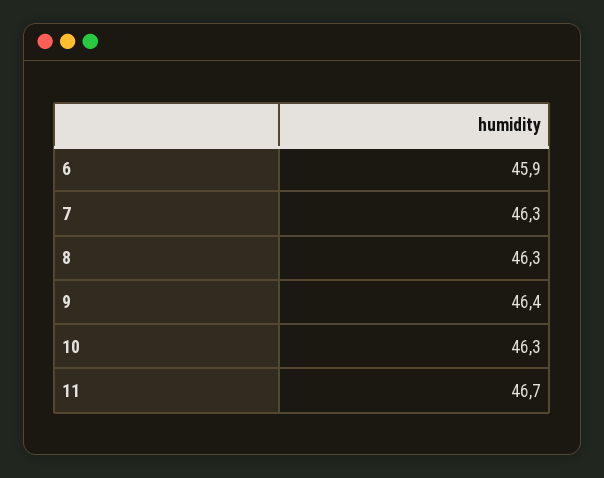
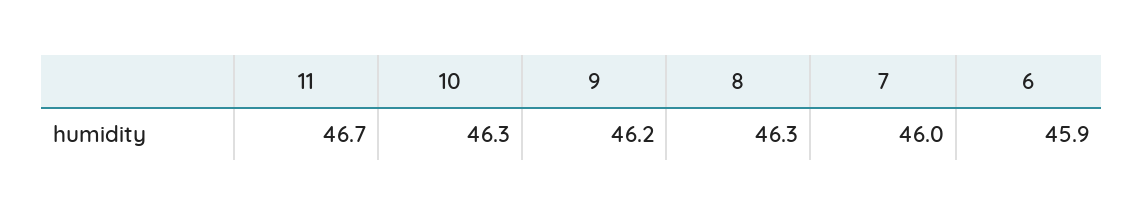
7: 46.3 -> 46
9: 46.4 -> 46.2

